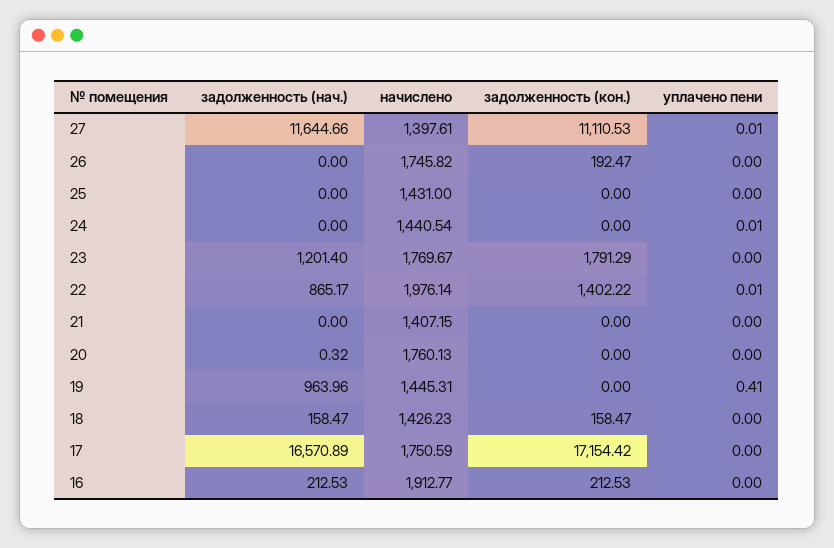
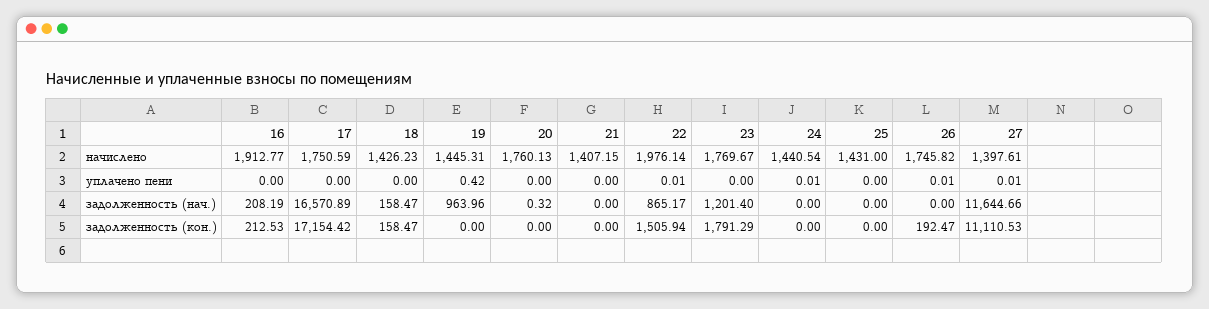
уплачено пени, 26: 0 -> 0.01
задолженность (кон.), 22: 1402.22 -> 1505.94
уплачено пени, 19: 0.41 -> 0.42
задолженность (нач.), 16: 212.53 -> 208.19

